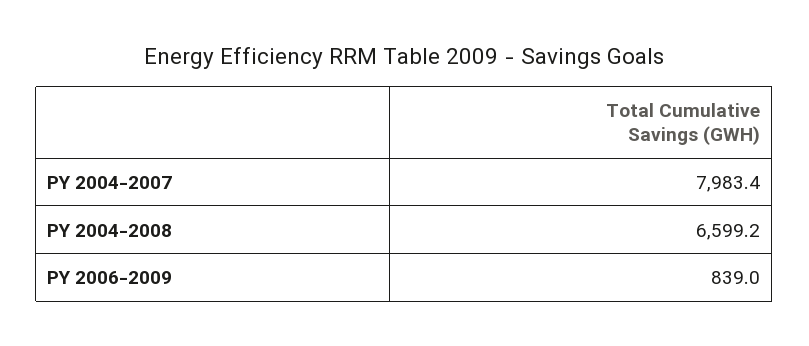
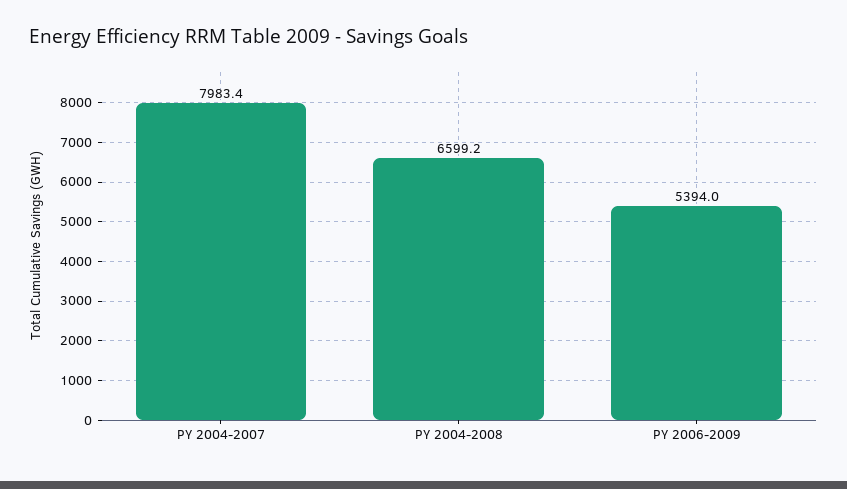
PY 2006-2009: 839 -> 5394

